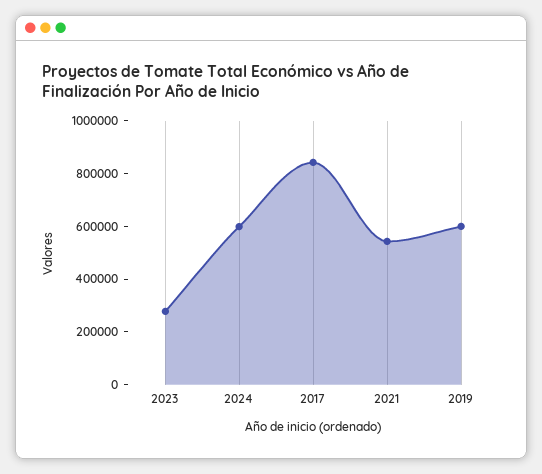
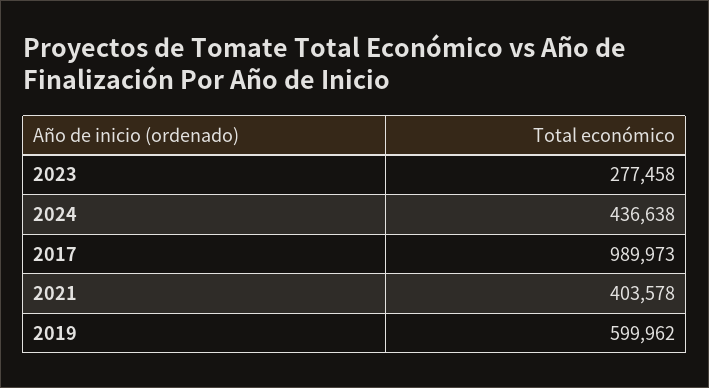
2024: 600000 -> 436638
2017: 850000 -> 989973
2021: 550000 -> 403578

